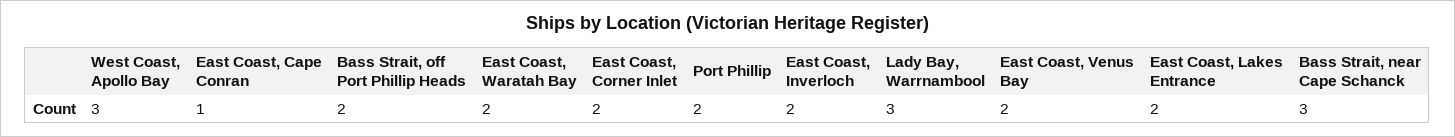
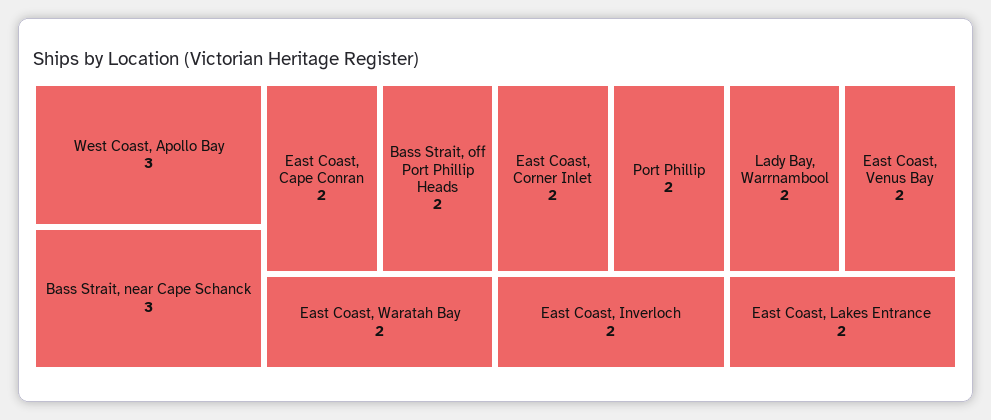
East Coast, Cape Conran: 1 -> 2
Lady Bay, Warrnambool: 3 -> 2

